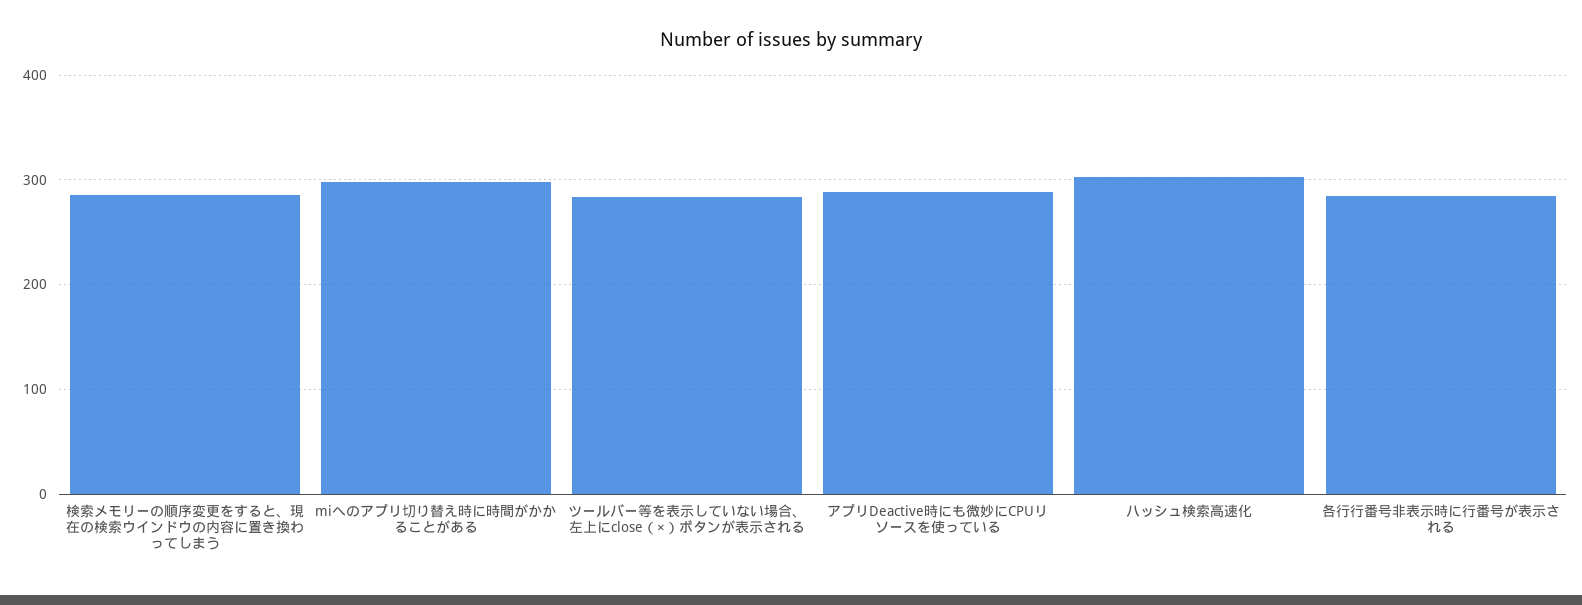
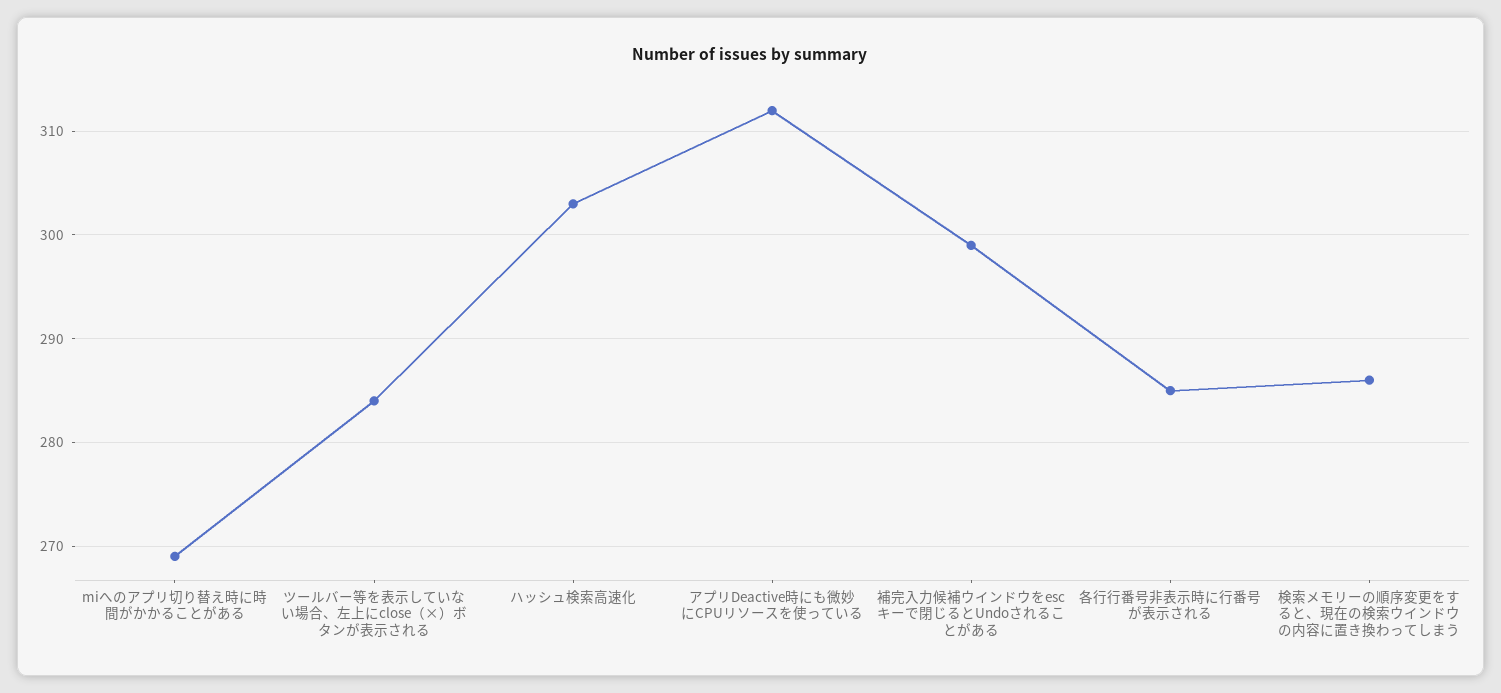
miへのアプリ切り替え時に時間がかかることがある: 300 -> 269
アプリDeactive時にも微妙にCPUリソースを使っている: 290 -> 312
補完入力候補ウインドウをescキーで閉じるとUndoされることがある: none -> 299

